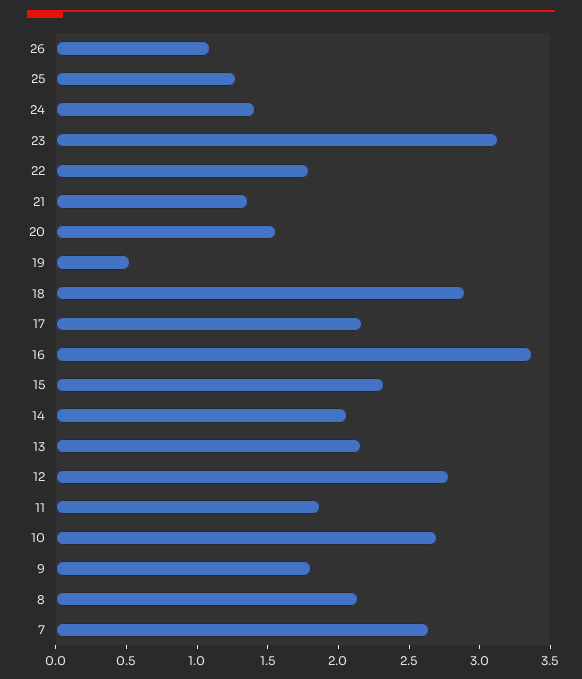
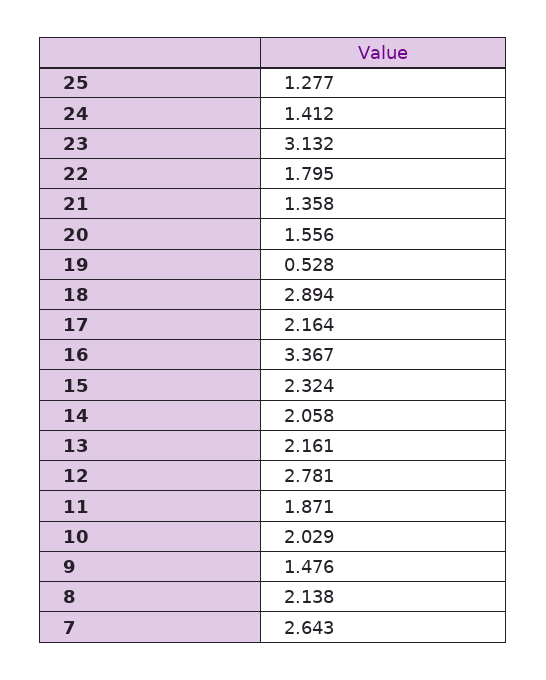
26: 1.1 -> none
10: 2.7 -> 2.029
9: 1.8 -> 1.476

